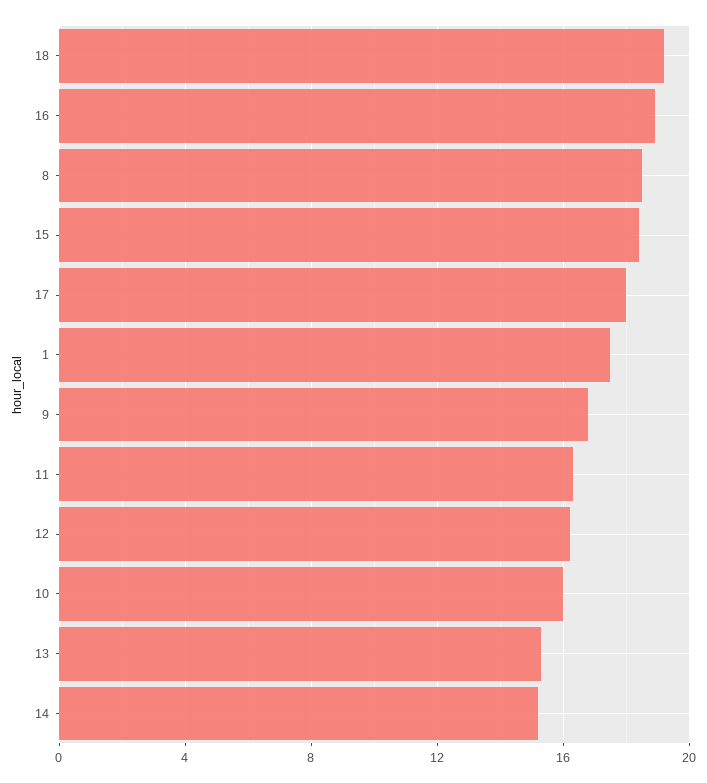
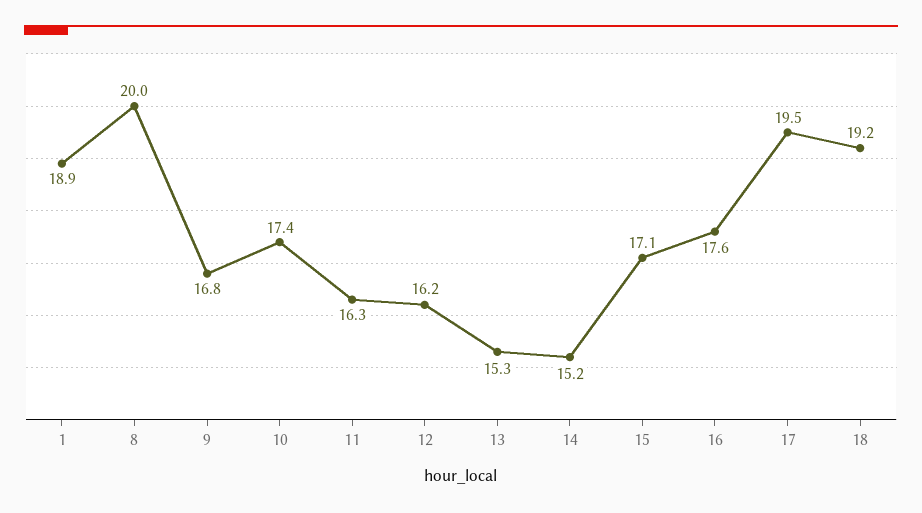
16: 19 -> 17.6
8: 18.5 -> 20
15: 18.5 -> 17.1
17: 18 -> 19.5
1: 17.5 -> 18.9
10: 16 -> 17.4

